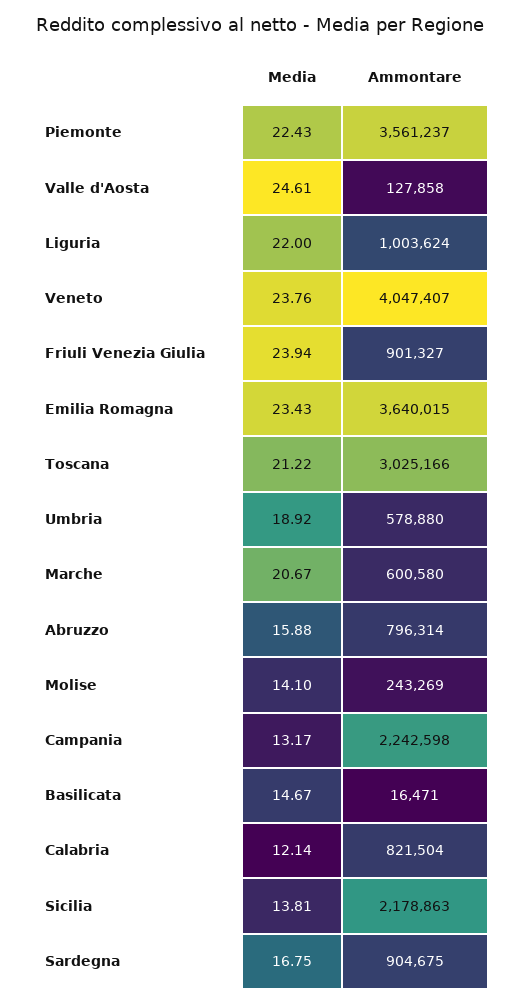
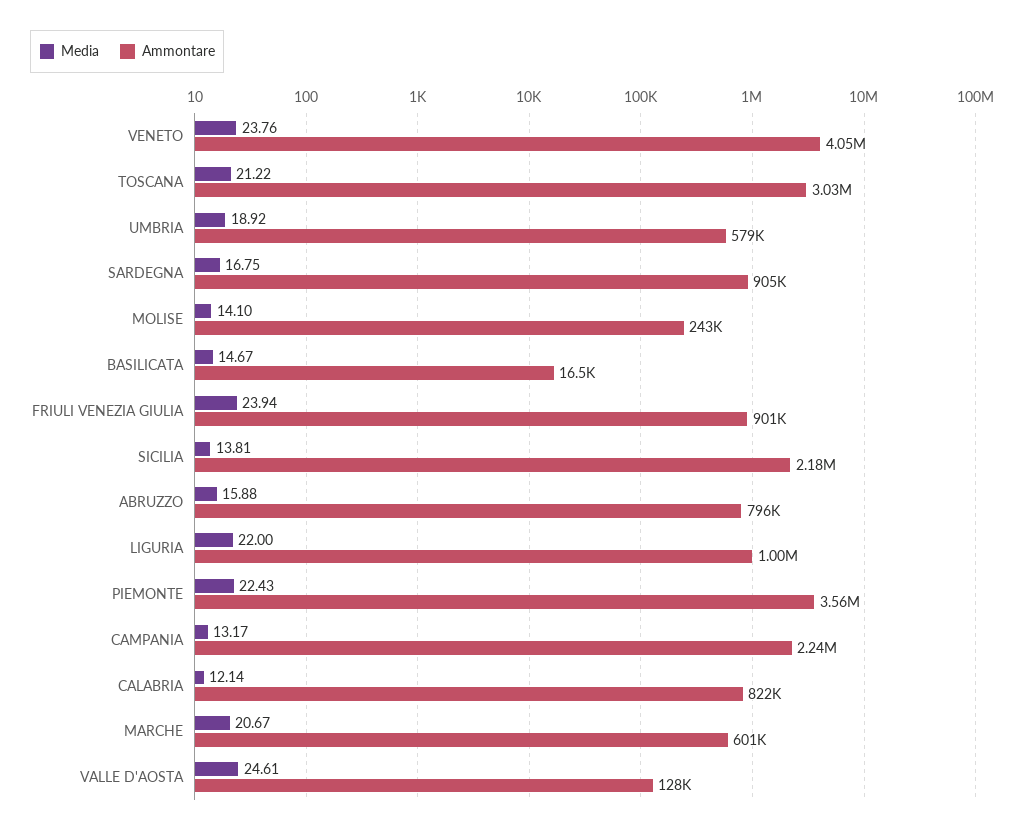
Media, Emilia Romagna: 23.43 -> none
Ammontare, Emilia Romagna: 3640015 -> none

